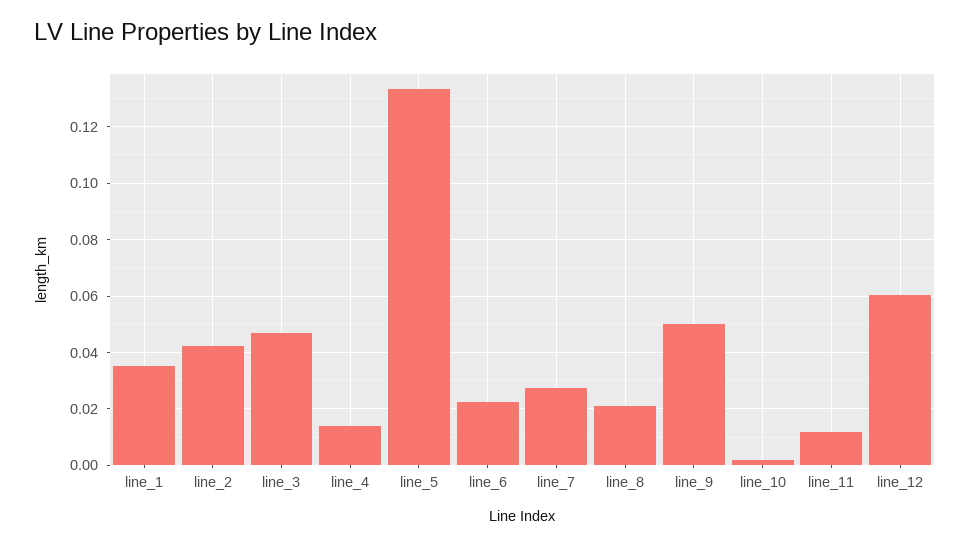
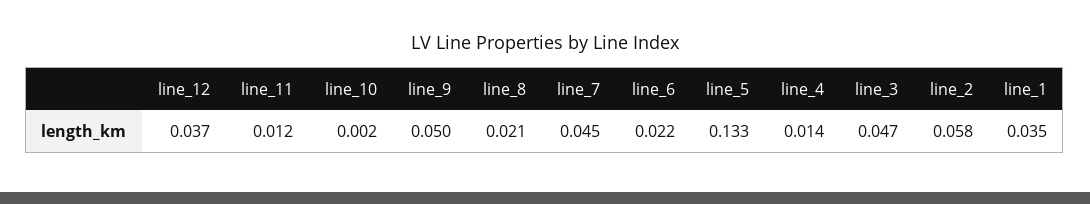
line_2: 0.0425 -> 0.058
line_7: 0.0275 -> 0.045
line_12: 0.06 -> 0.037

